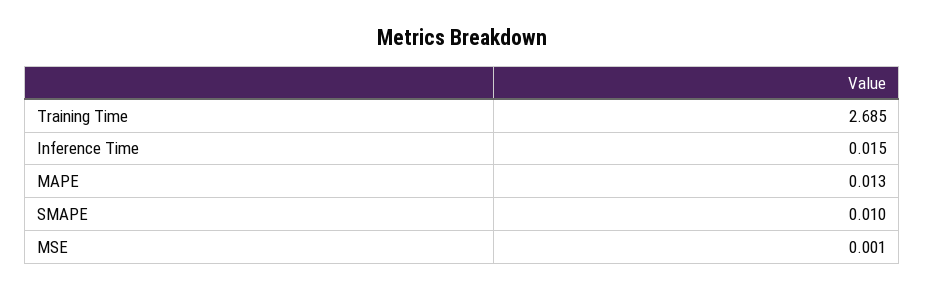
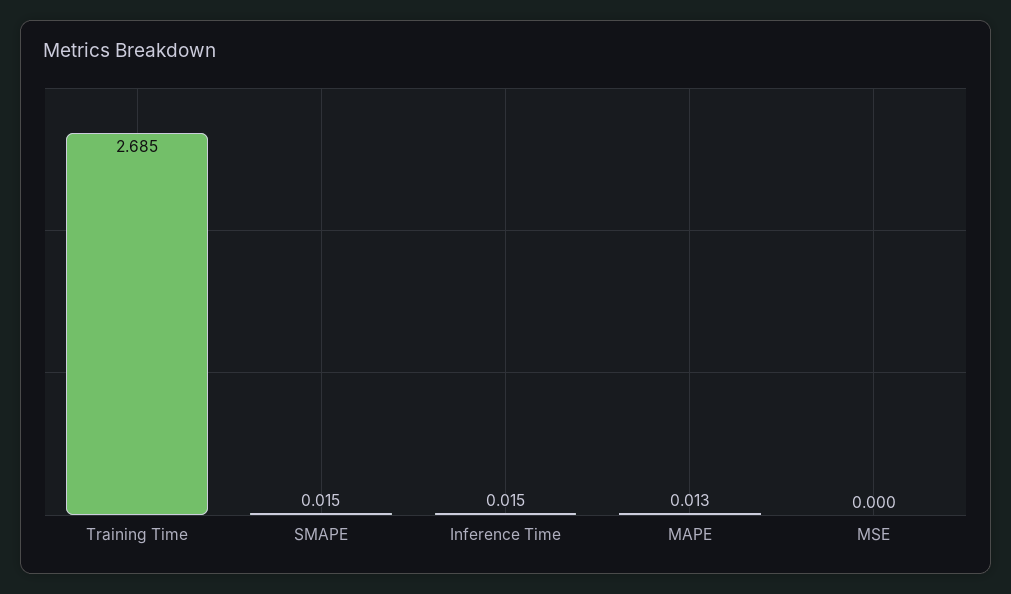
SMAPE: 0.01 -> 0.015
MSE: 0.001 -> 0

